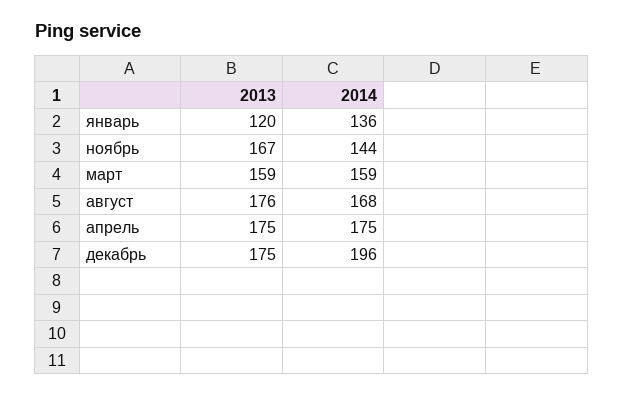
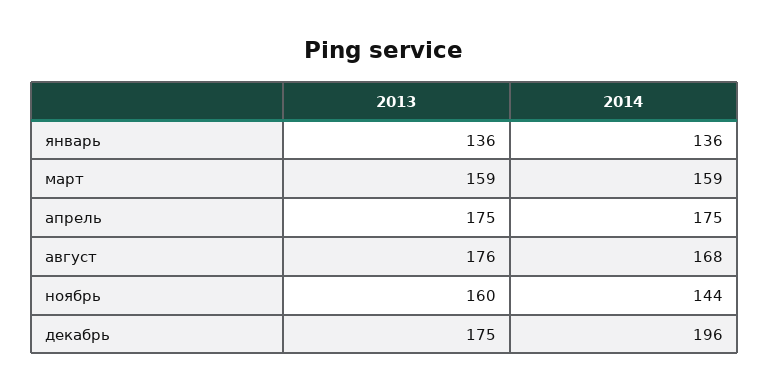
2013, январь: 120 -> 136
2013, ноябрь: 167 -> 160

